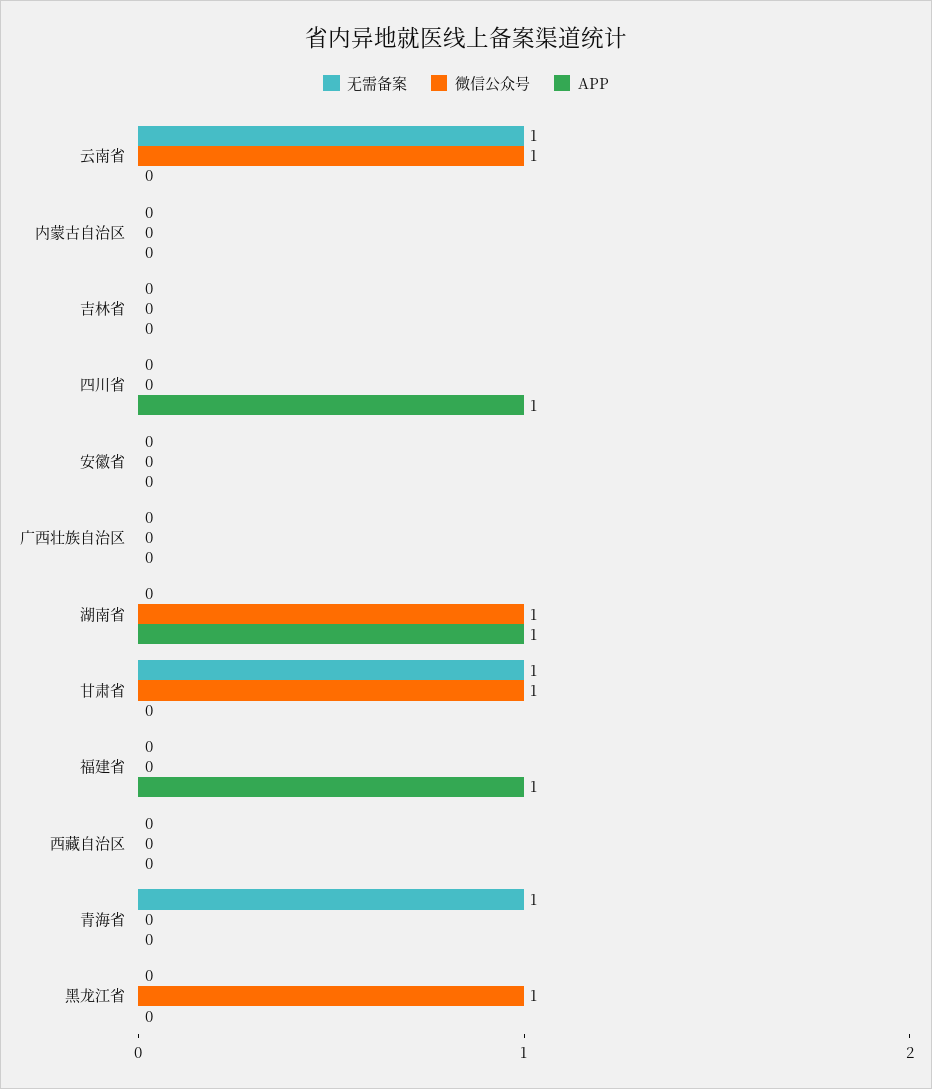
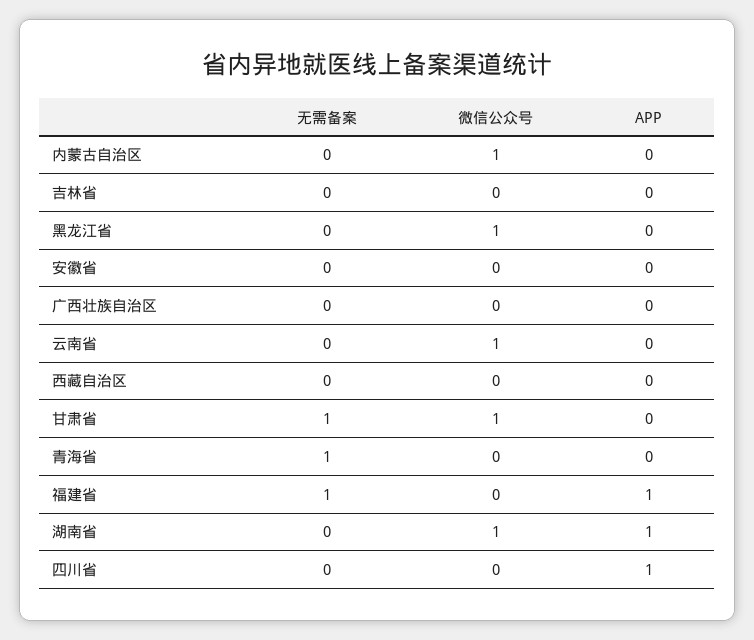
无需备案, 云南省: 1 -> 0
微信公众号, 内蒙古自治区: 0 -> 1
无需备案, 福建省: 0 -> 1

